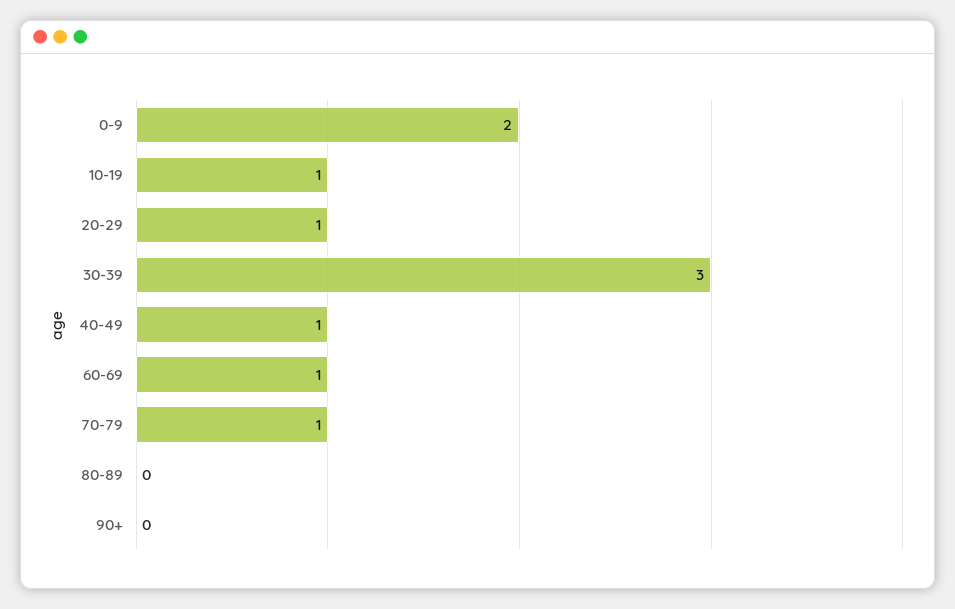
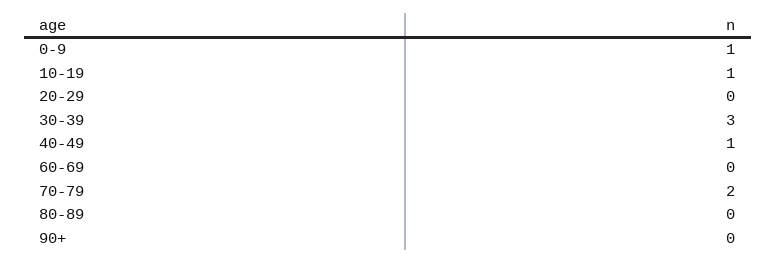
0-9: 2 -> 1
20-29: 1 -> 0
60-69: 1 -> 0
70-79: 1 -> 2

